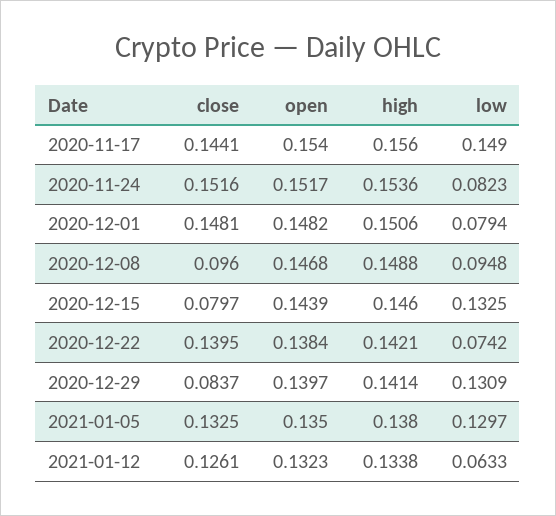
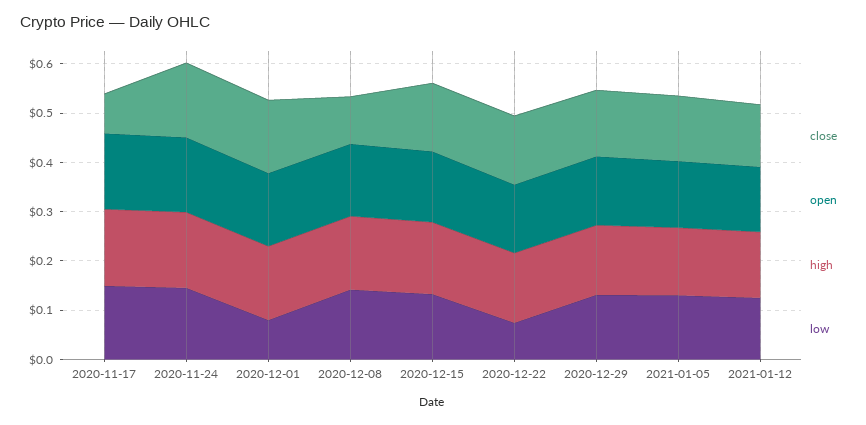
close, 2020-11-17: 0.1441 -> 0.08
low, 2020-11-24: 0.0823 -> 0.14
low, 2020-12-08: 0.0948 -> 0.14
close, 2020-12-15: 0.0797 -> 0.14
close, 2020-12-29: 0.0837 -> 0.14
low, 2021-01-12: 0.0633 -> 0.12

